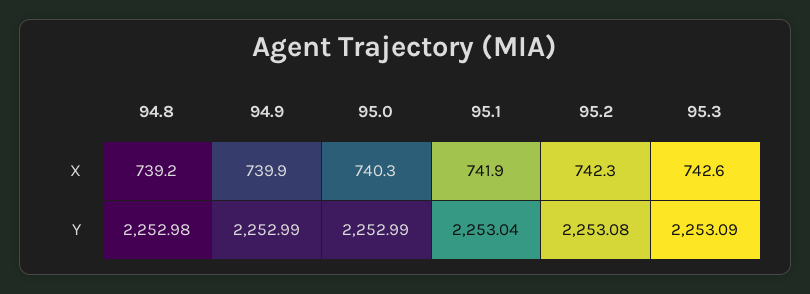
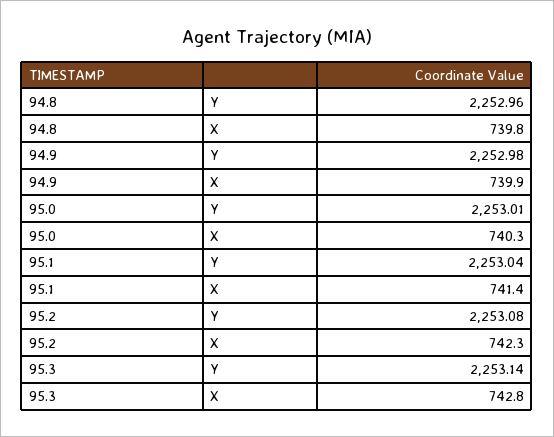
94.8, X: 739.2 -> 739.8
95.1, X: 741.9 -> 741.4
95.3, X: 742.6 -> 742.8
94.8, Y: 2252.98 -> 2252.96
94.9, Y: 2252.99 -> 2252.98
95.0, Y: 2252.99 -> 2253.01
95.3, Y: 2253.09 -> 2253.14

